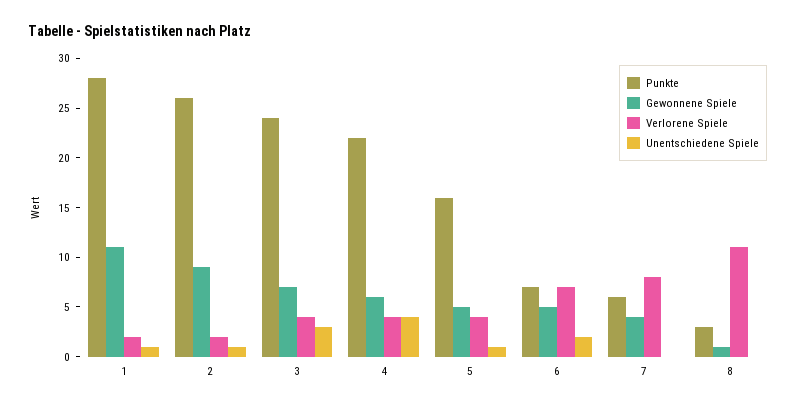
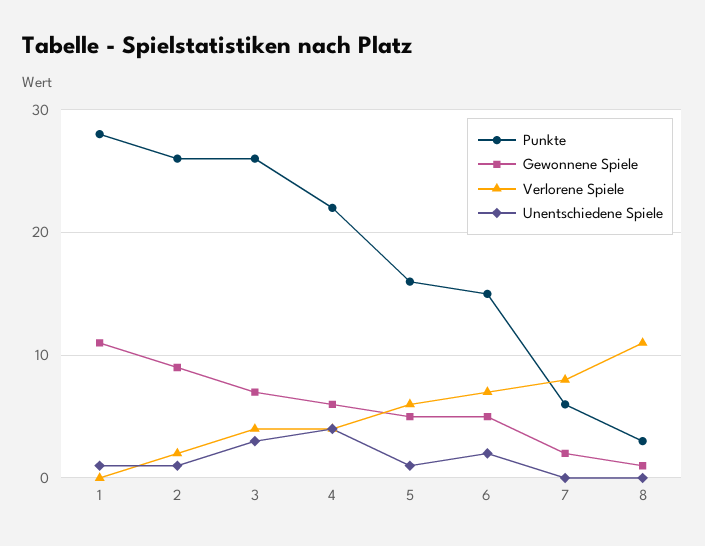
Verlorene Spiele, 1: 2 -> 0
Punkte, 3: 24 -> 26
Verlorene Spiele, 5: 4 -> 6
Punkte, 6: 7 -> 15
Gewonnene Spiele, 7: 4 -> 2

